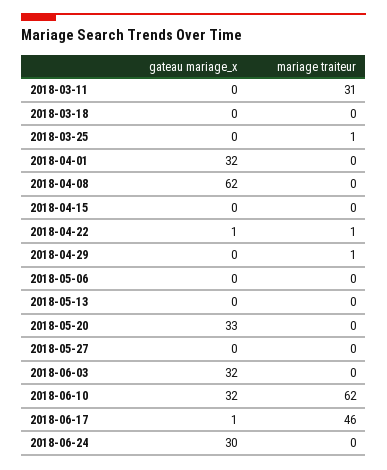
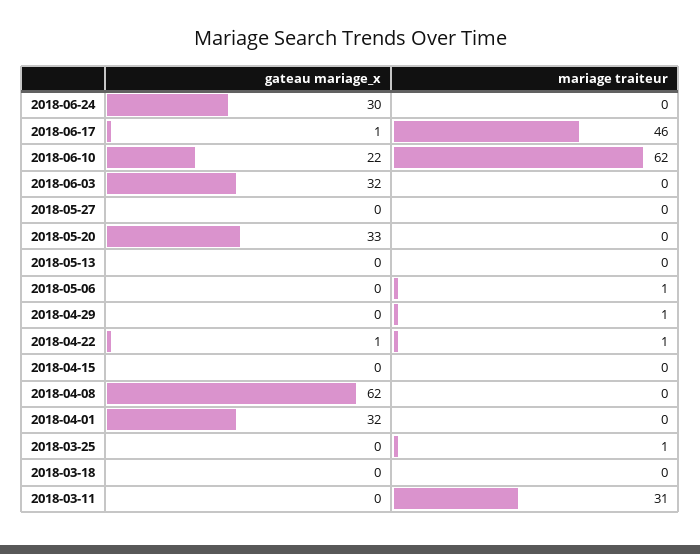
mariage traiteur, 2018-05-06: 0 -> 1
gateau mariage_x, 2018-06-10: 32 -> 22

